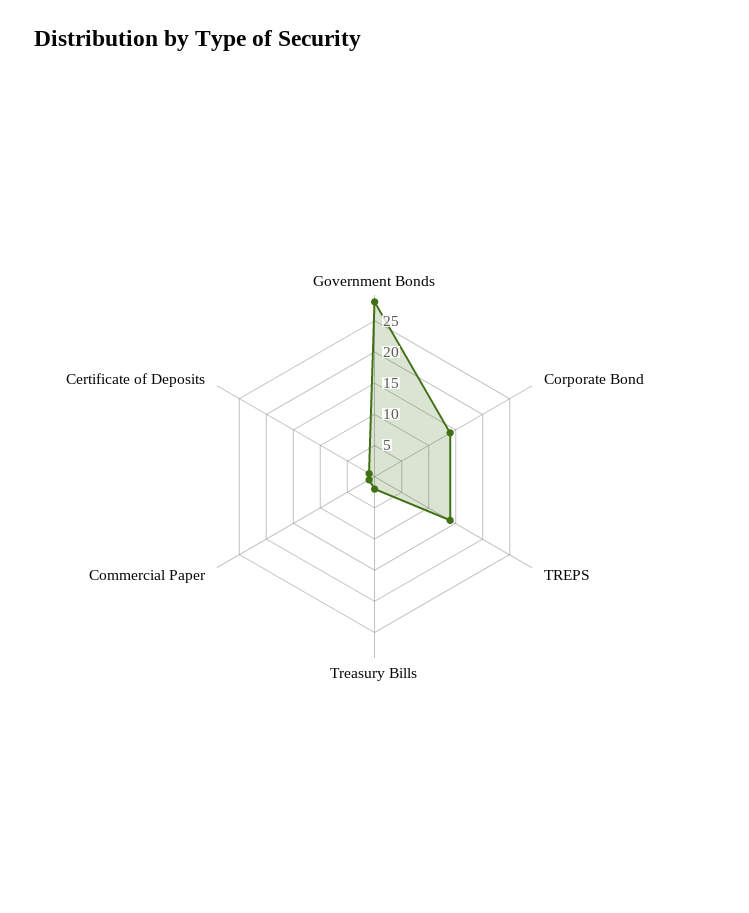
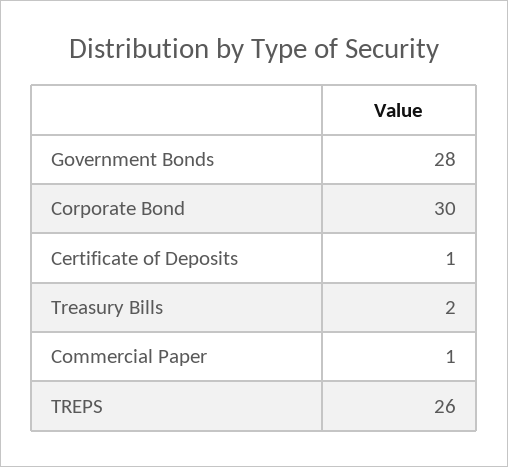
Corporate Bond: 15 -> 30
TREPS: 15 -> 26

